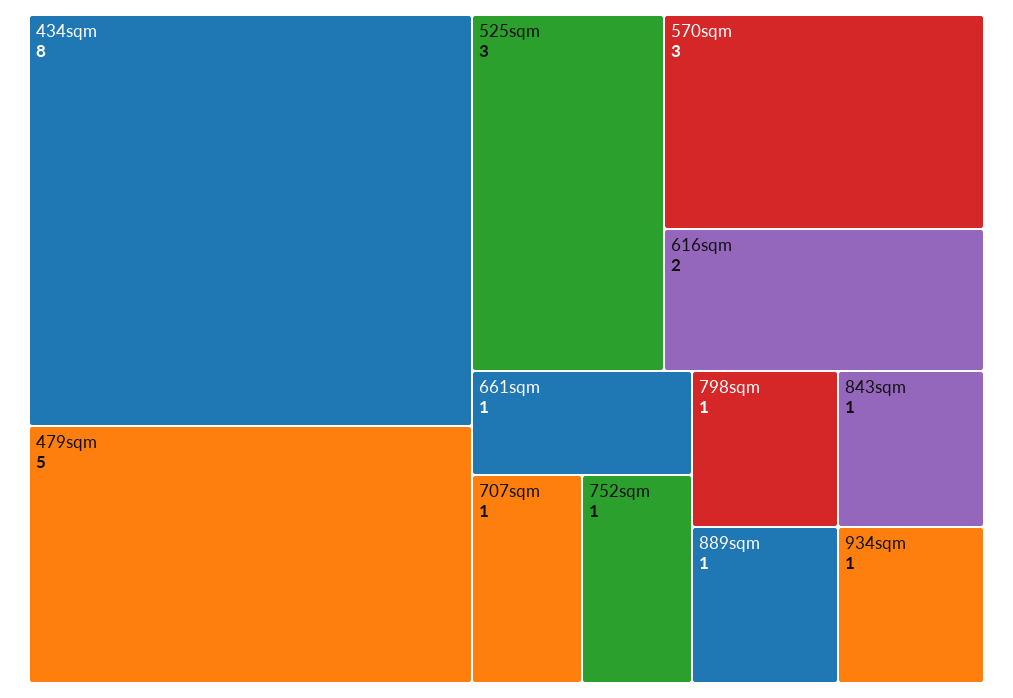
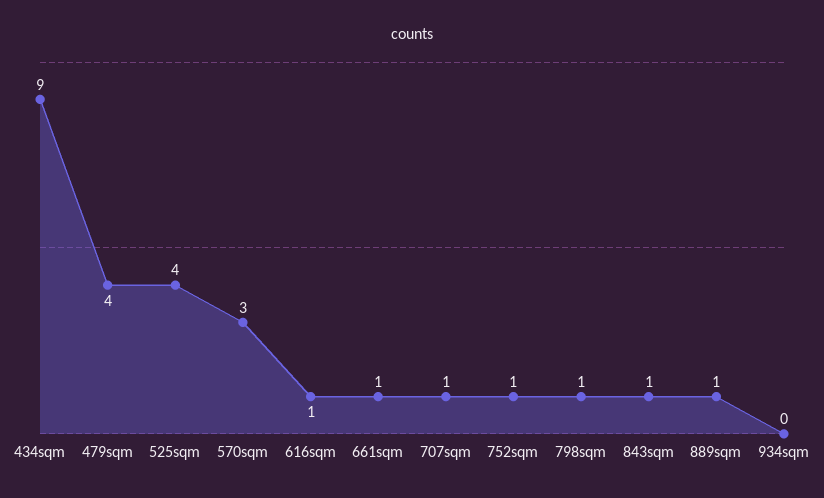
434sqm: 8 -> 9
479sqm: 5 -> 4
525sqm: 3 -> 4
616sqm: 2 -> 1
934sqm: 1 -> 0

